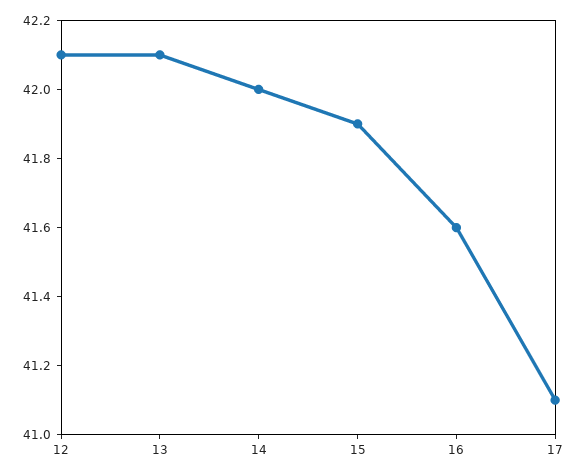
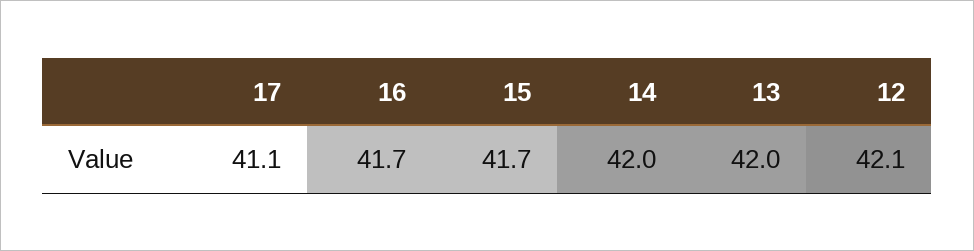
13: 42.1 -> 42
15: 41.9 -> 41.7
16: 41.6 -> 41.7

